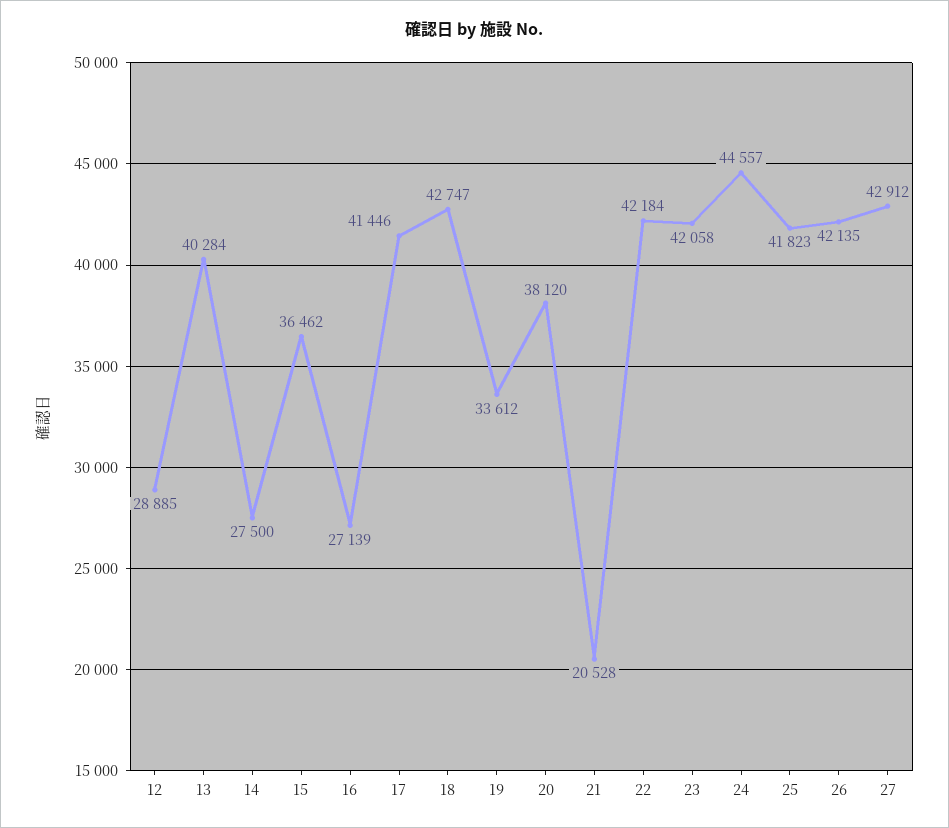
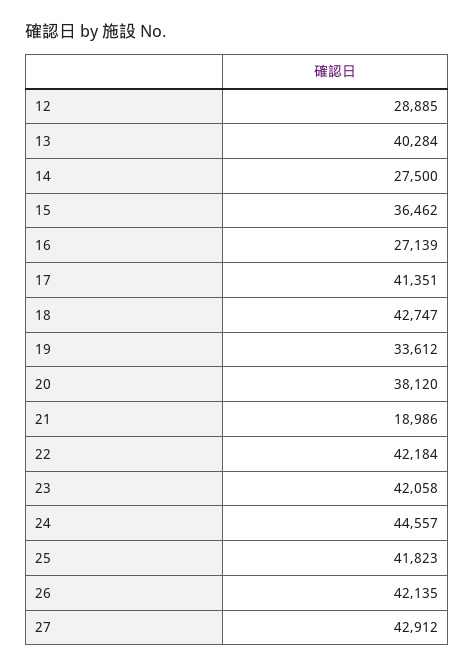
17: 41446 -> 41351
21: 20528 -> 18986

